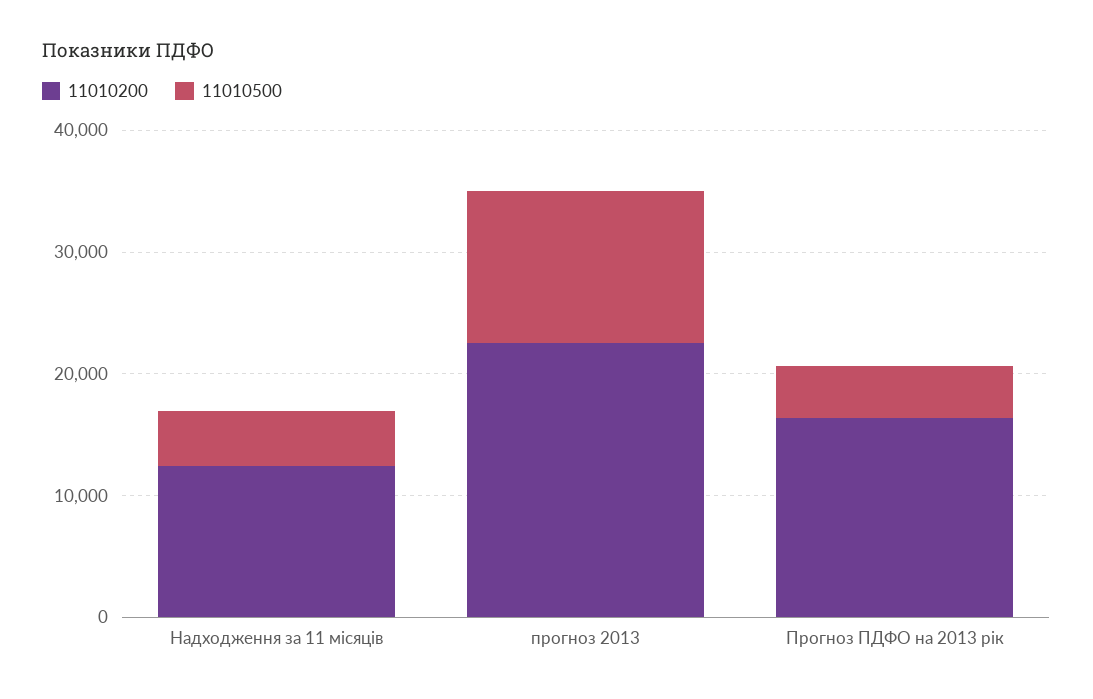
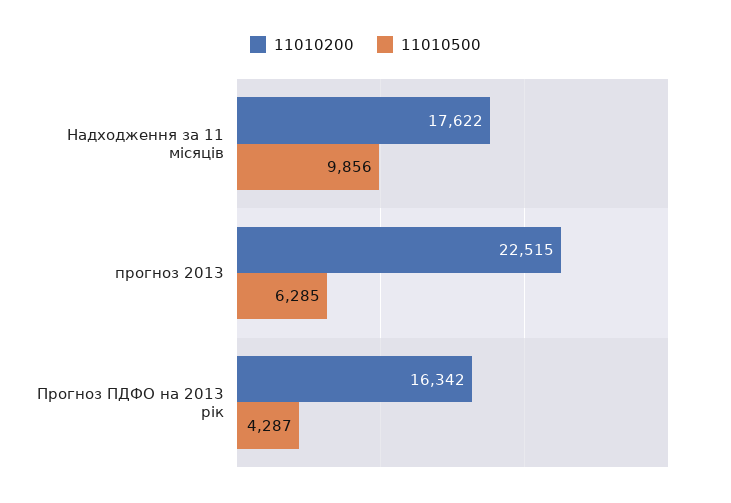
11010200, Надходження за 11 місяців: 12000 -> 17622
11010500, Надходження за 11 місяців: 4000 -> 9856
11010500, прогноз 2013: 12000 -> 6285

